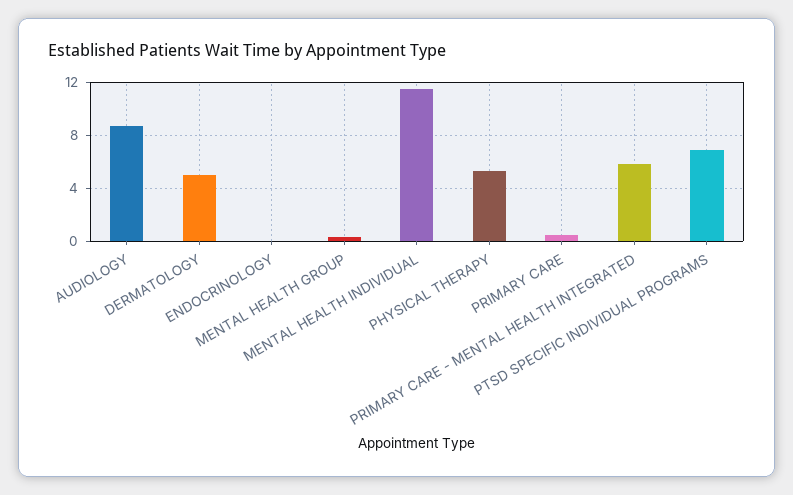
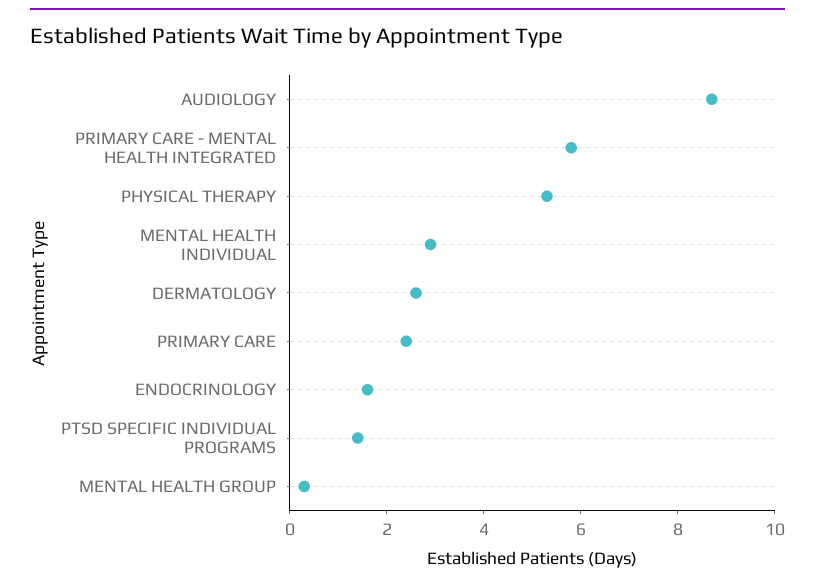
DERMATOLOGY: 5 -> 2.5
ENDOCRINOLOGY: 0 -> 1.5
MENTAL HEALTH INDIVIDUAL: 11.5 -> 3
PRIMARY CARE: 0.5 -> 2.5
PTSD SPECIFIC INDIVIDUAL PROGRAMS: 7 -> 1.5

